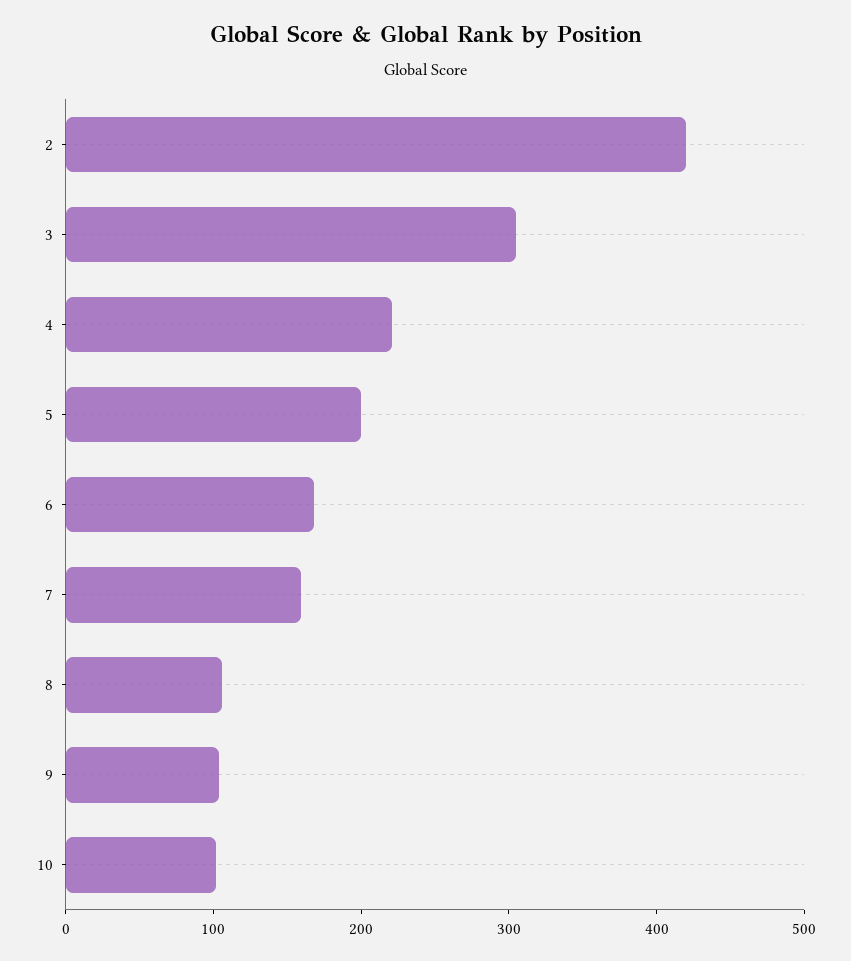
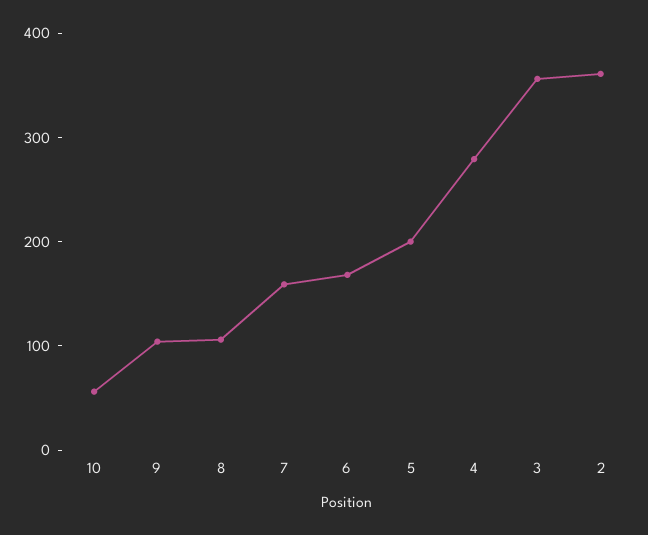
2: 420 -> 360
3: 300 -> 360
4: 220 -> 280
10: 100 -> 60

